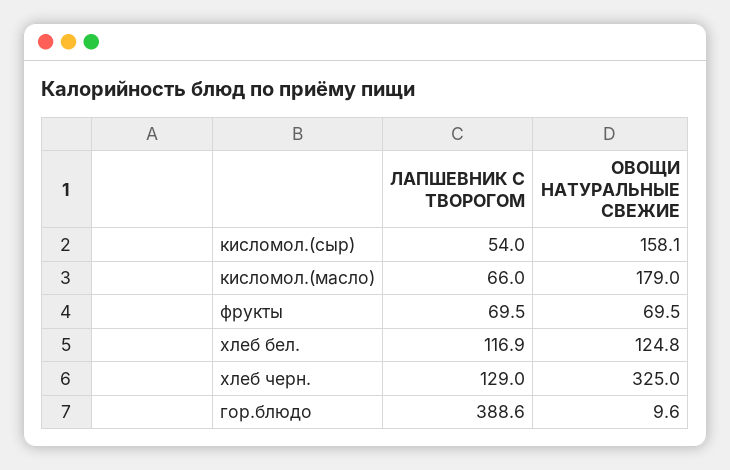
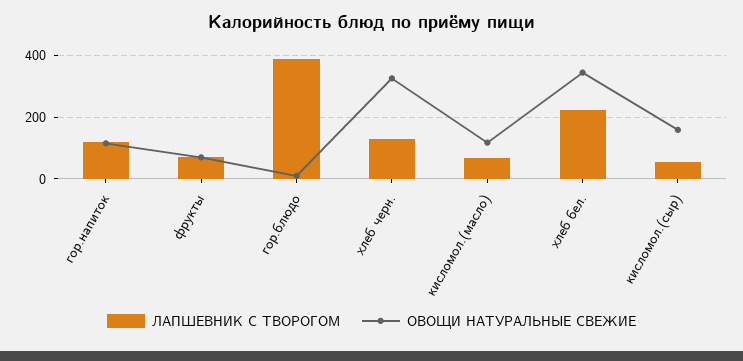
ОВОЩИ НАТУРАЛЬНЫЕ СВЕЖИЕ, кисломол.(масло): 179 -> 120
ЛАПШЕВНИК С ТВОРОГОМ, хлеб бел.: 116.9 -> 220
ОВОЩИ НАТУРАЛЬНЫЕ СВЕЖИЕ, хлеб бел.: 124.8 -> 340
ЛАПШЕВНИК С ТВОРОГОМ, гор.напиток: none -> 120
ОВОЩИ НАТУРАЛЬНЫЕ СВЕЖИЕ, гор.напиток: none -> 120

